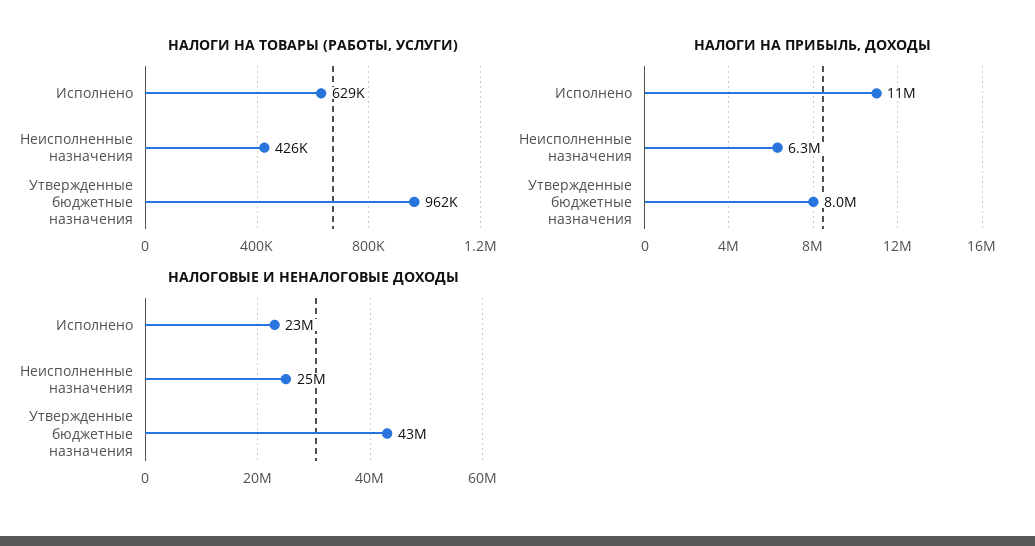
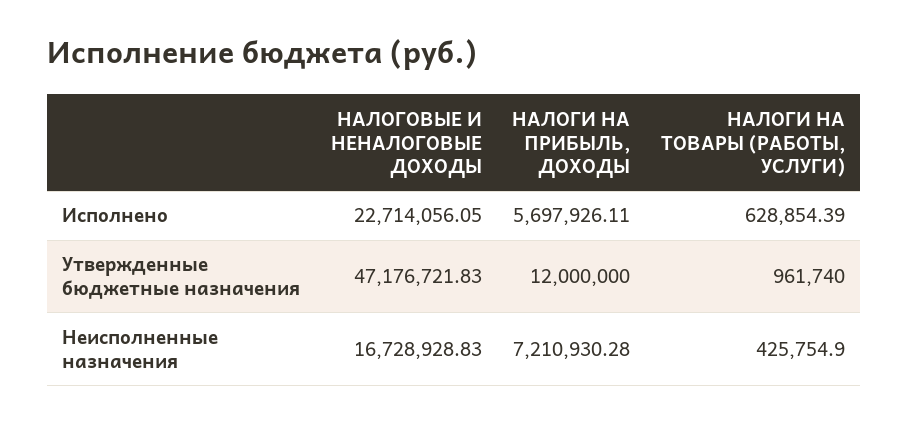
НАЛОГИ НА ПРИБЫЛЬ, ДОХОДЫ, Исполнено: 11000000 -> 5697926.11
НАЛОГИ НА ПРИБЫЛЬ, ДОХОДЫ, Неисполненные назначения: 6300000 -> 7210930.28
НАЛОГИ НА ПРИБЫЛЬ, ДОХОДЫ, Утвержденные бюджетные назначения: 8000000 -> 12000000
НАЛОГОВЫЕ И НЕНАЛОГОВЫЕ ДОХОДЫ, Неисполненные назначения: 25000000 -> 16728928.83
НАЛОГОВЫЕ И НЕНАЛОГОВЫЕ ДОХОДЫ, Утвержденные бюджетные назначения: 43000000 -> 47176721.83

